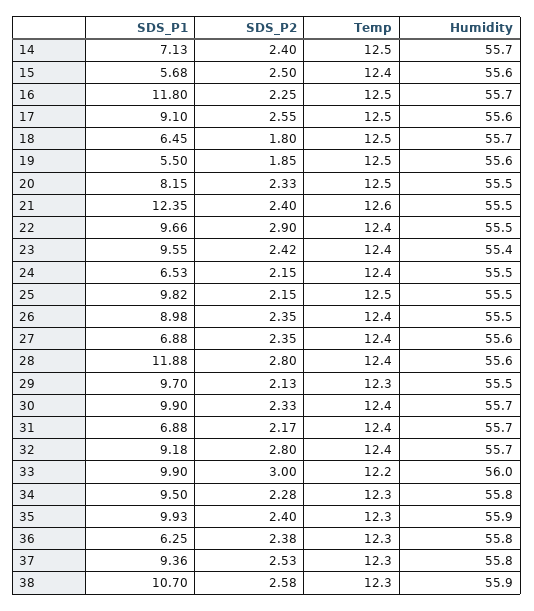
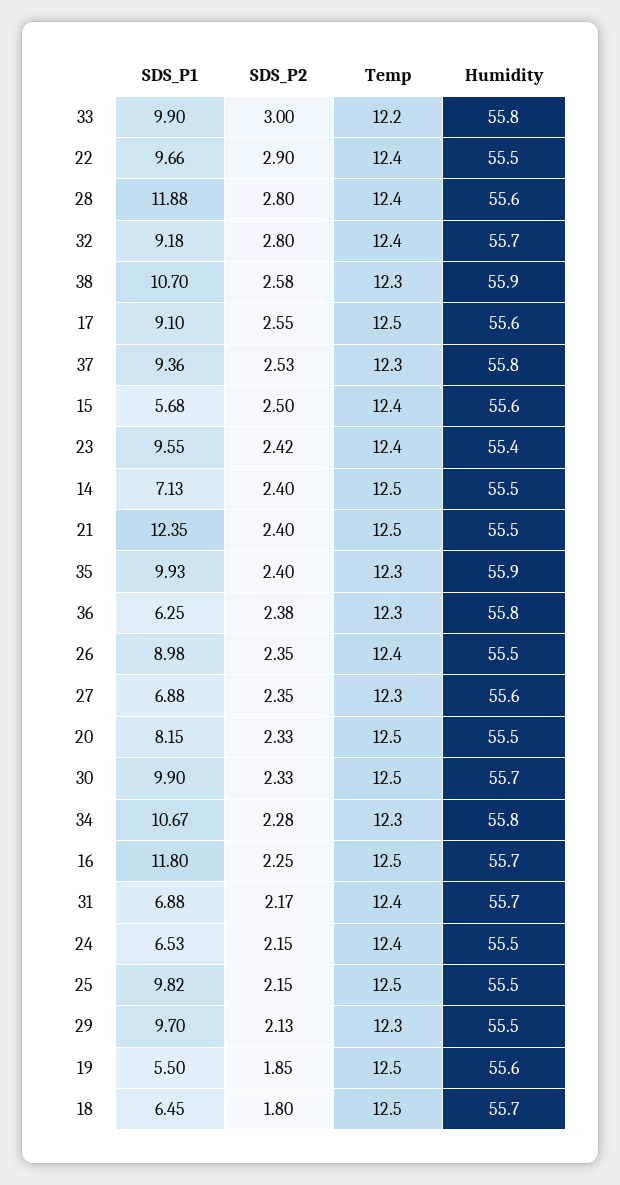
Humidity, 14: 55.7 -> 55.5
Temp, 21: 12.6 -> 12.5
Temp, 27: 12.4 -> 12.3
Temp, 30: 12.4 -> 12.5
Humidity, 33: 56 -> 55.8
SDS_P1, 34: 9.5 -> 10.67

